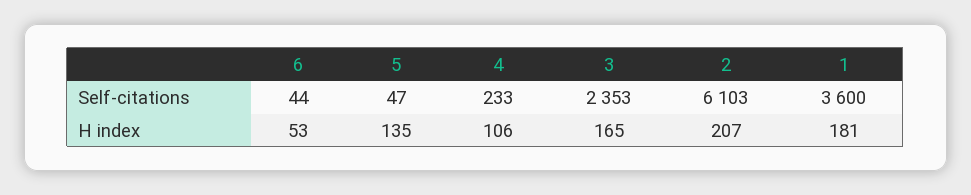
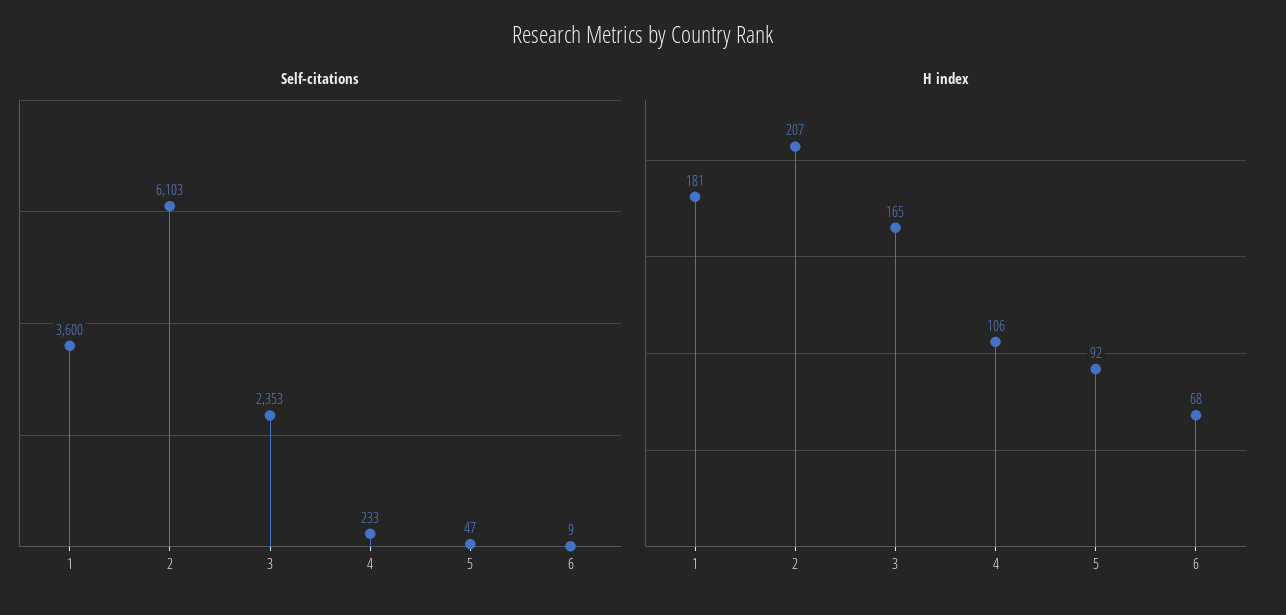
Self-citations, 6: 44 -> 9
H index, 6: 53 -> 68
H index, 5: 135 -> 92

